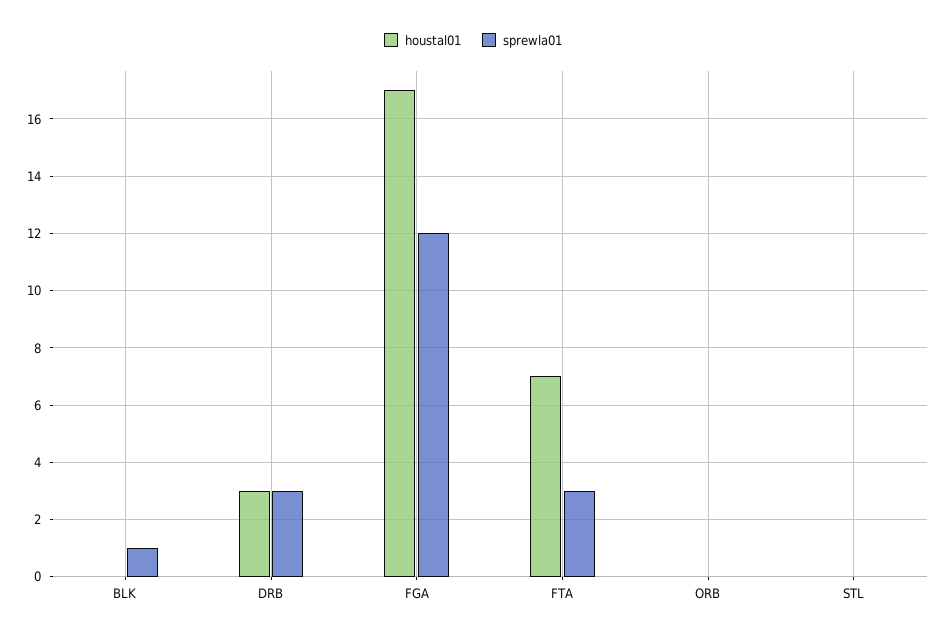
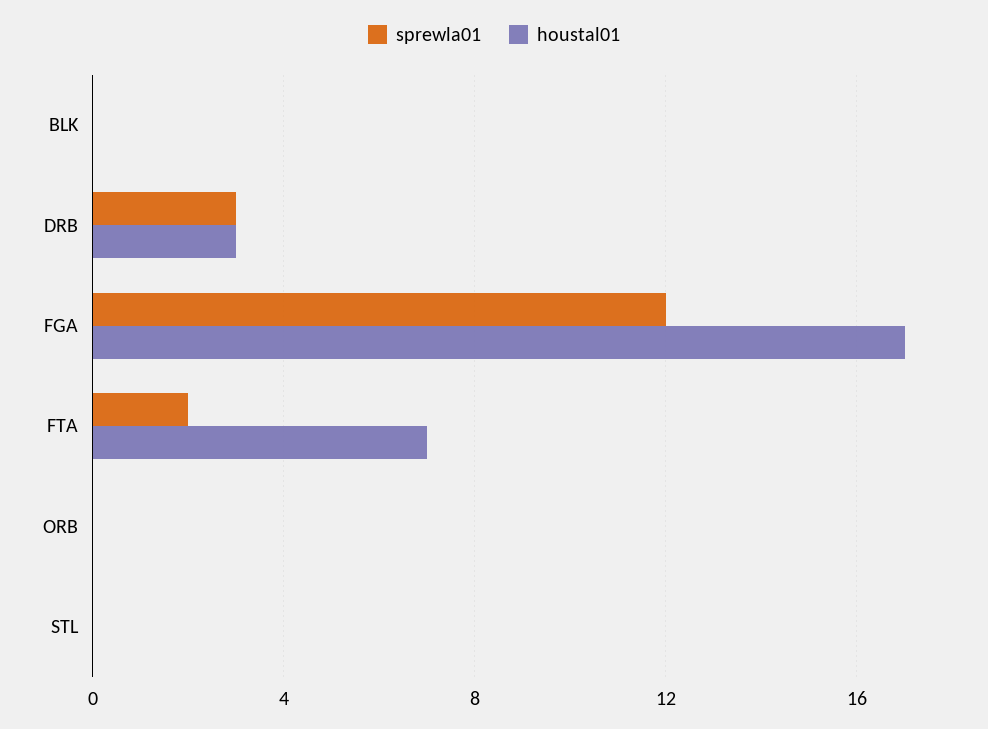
sprewla01, BLK: 1 -> 0
sprewla01, FTA: 3 -> 2

